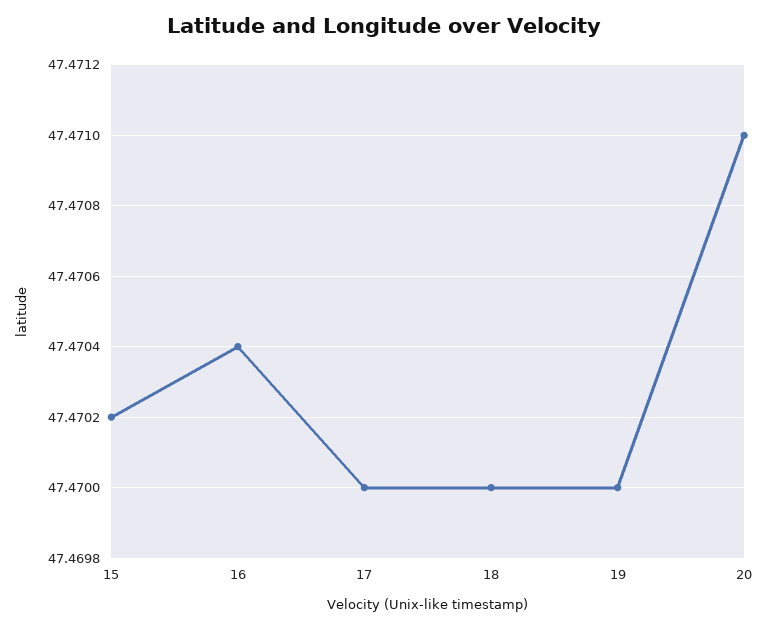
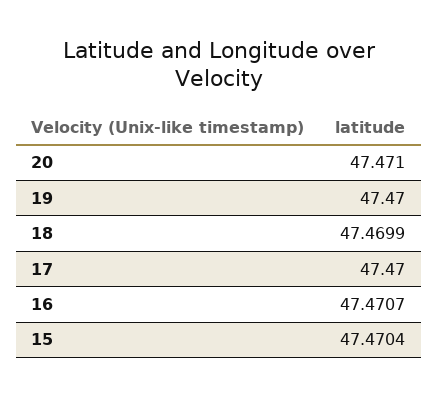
15: 47.4702 -> 47.4704
16: 47.4704 -> 47.4707
18: 47.47 -> 47.4699

